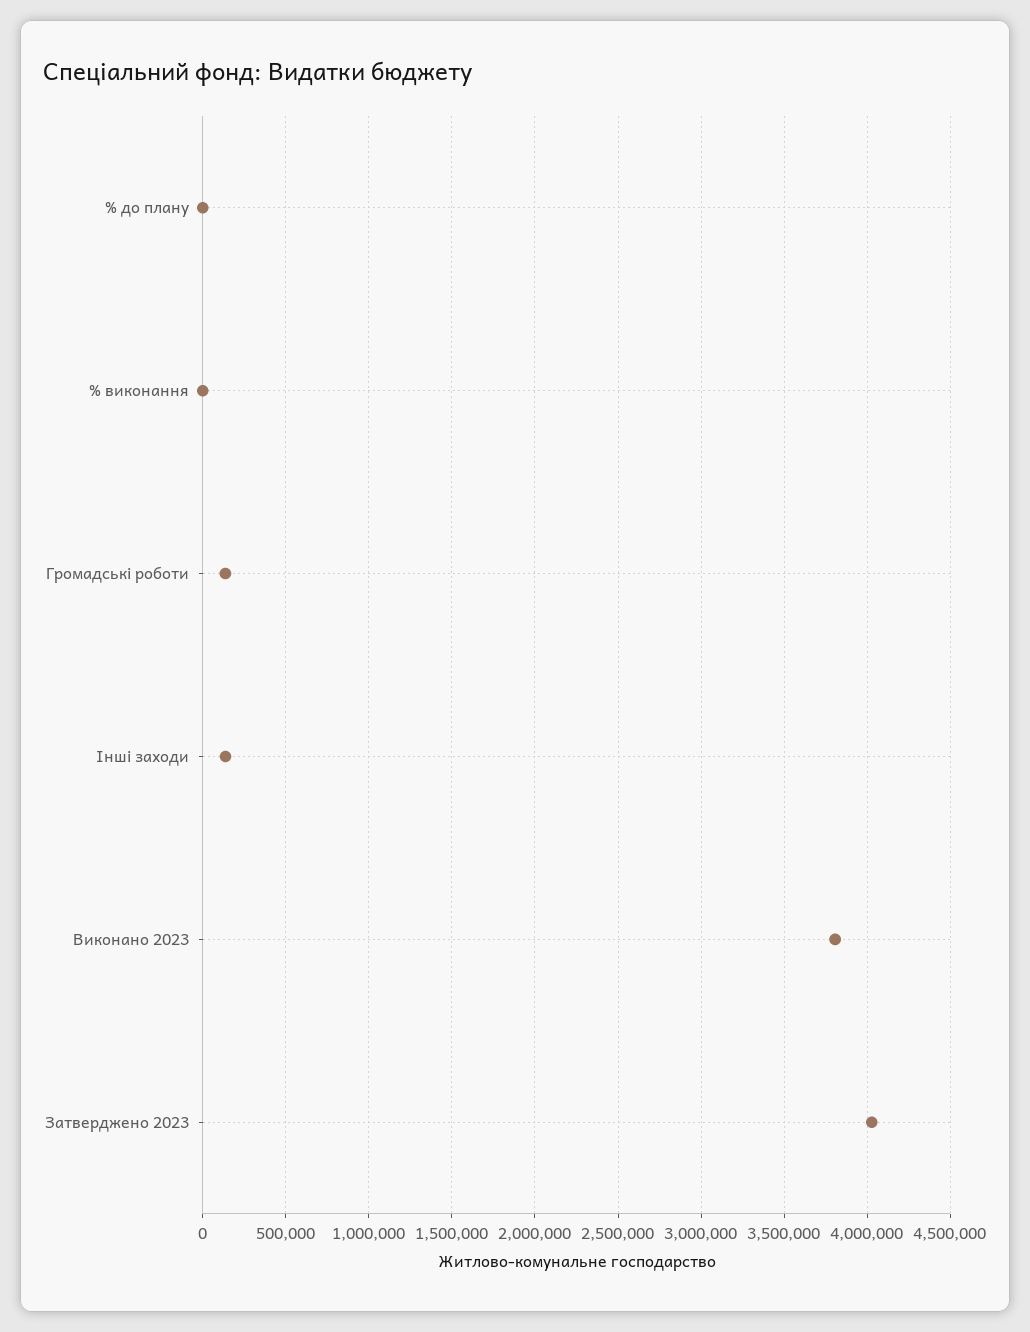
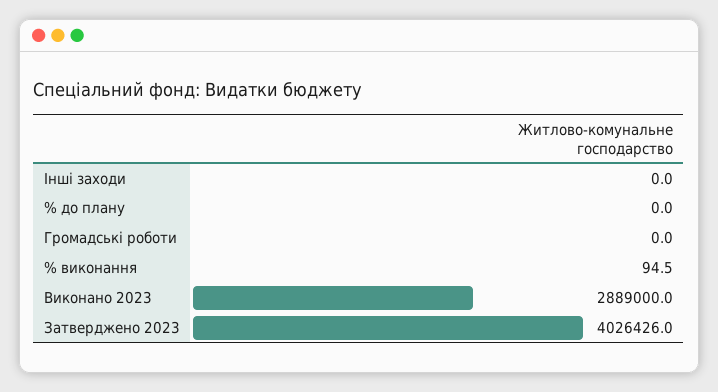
Громадські роботи: 150000 -> 0
Інші заходи: 150000 -> 0
Виконано 2023: 3800000 -> 2889000

